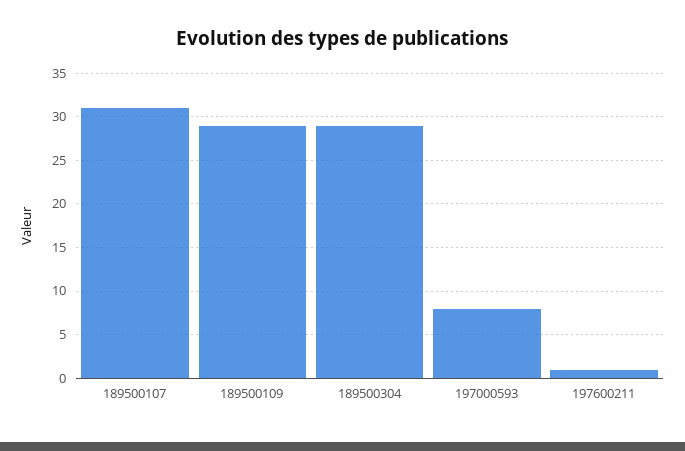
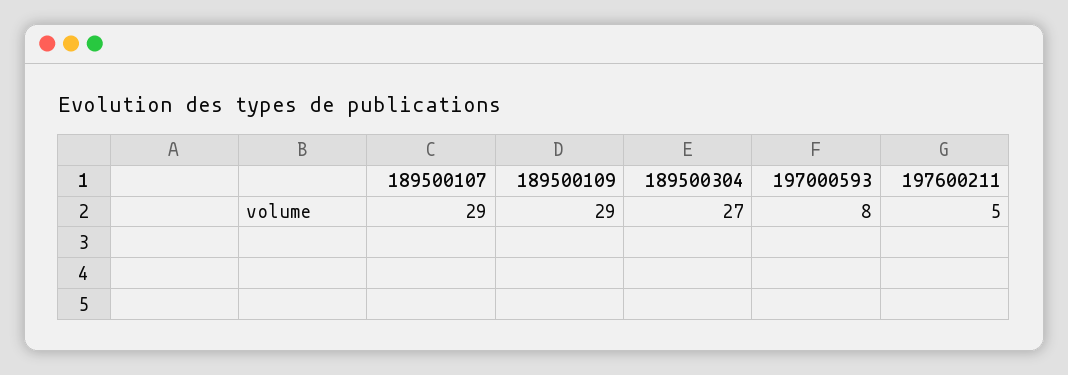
189500107: 31 -> 29
189500304: 29 -> 27
197600211: 1 -> 5

